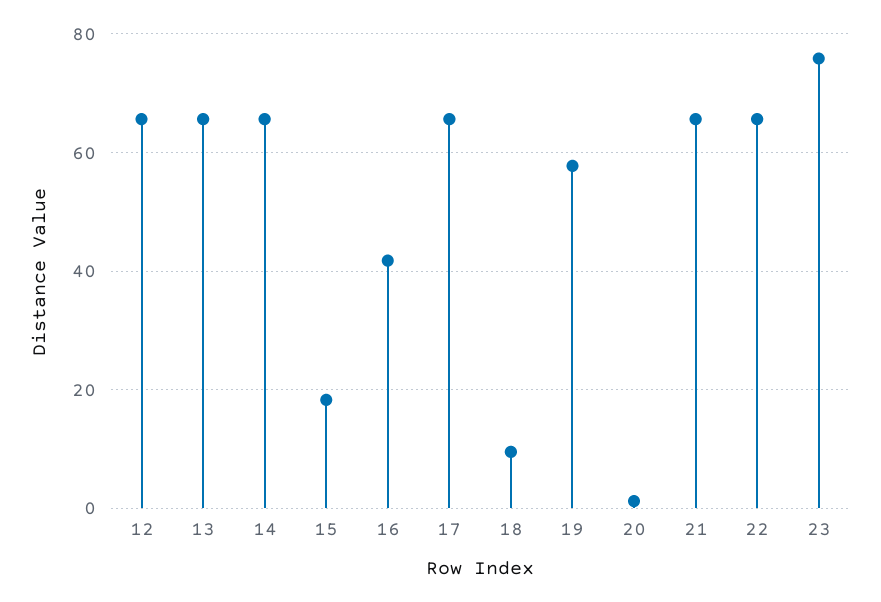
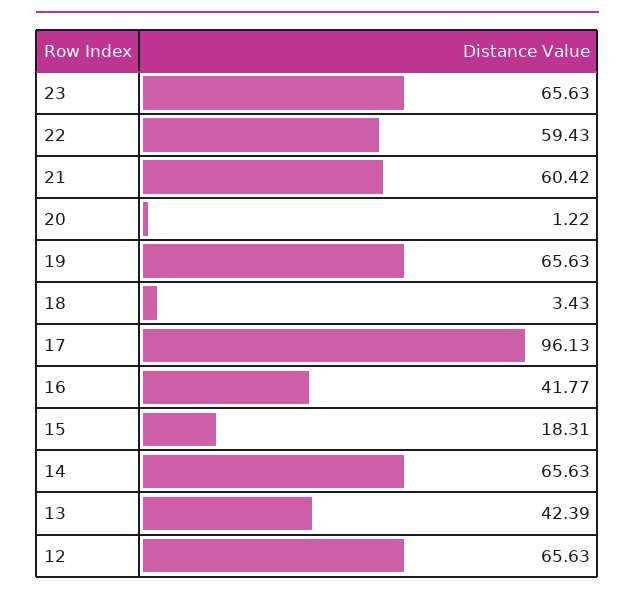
13: 66 -> 42.39
17: 66 -> 96.13
18: 10 -> 3.43
19: 58 -> 65.63
21: 66 -> 60.42
22: 66 -> 59.43
23: 76 -> 65.63

